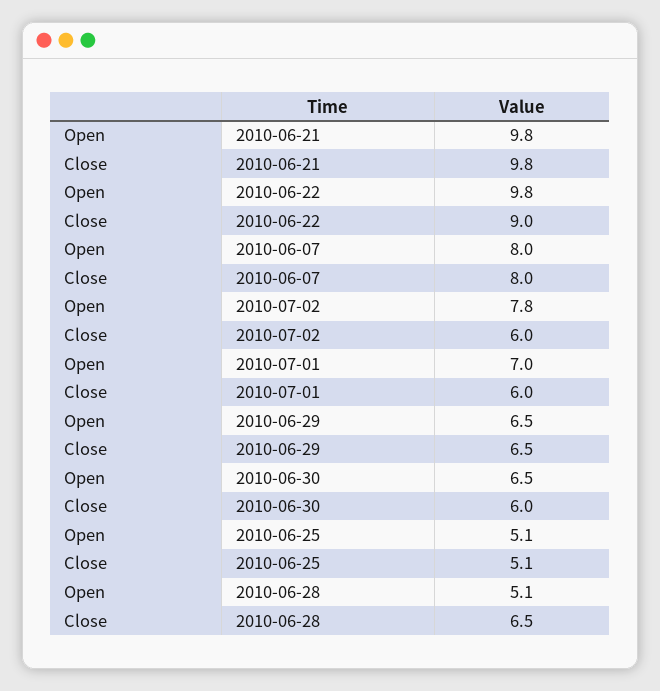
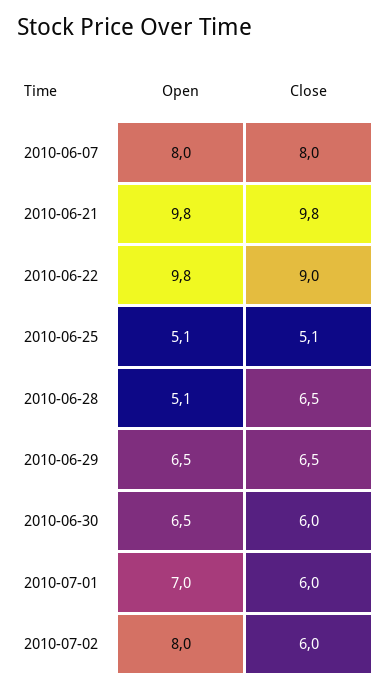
Open, 2010-07-02: 7.8 -> 8

